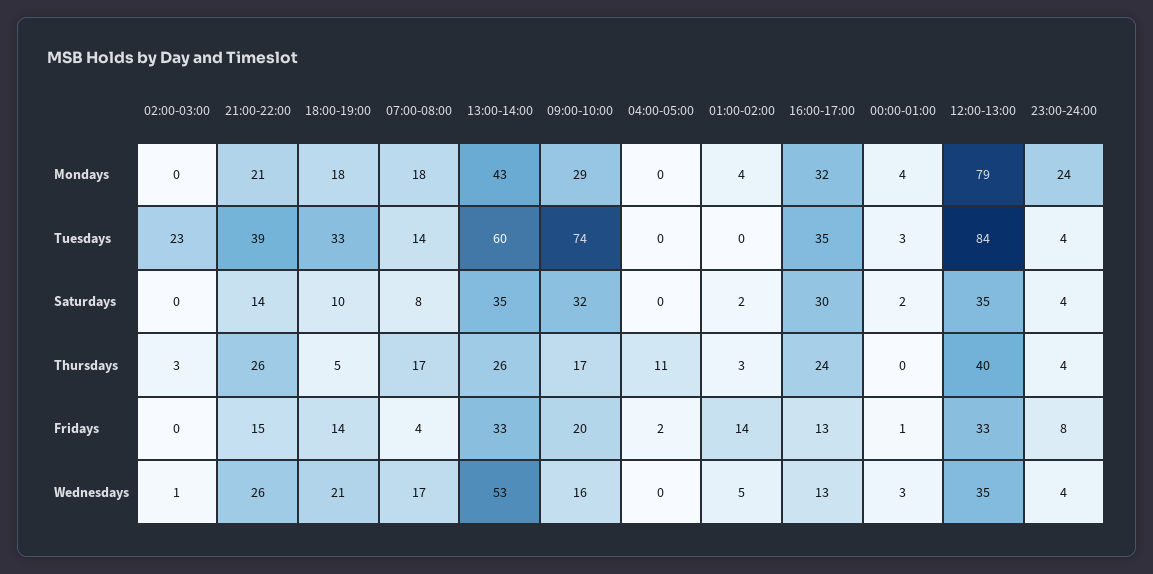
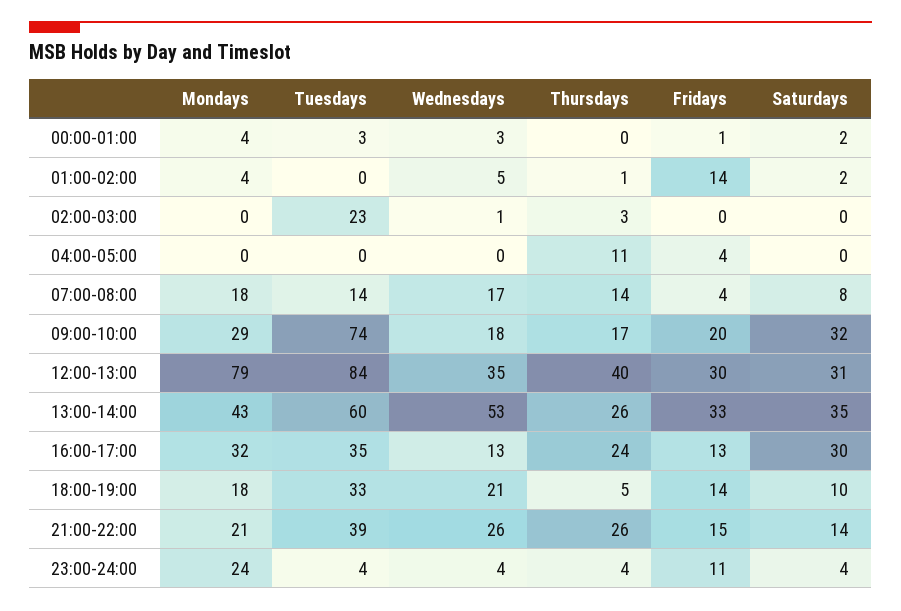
12:00-13:00, Saturdays: 35 -> 31
07:00-08:00, Thursdays: 17 -> 14
01:00-02:00, Thursdays: 3 -> 1
04:00-05:00, Fridays: 2 -> 4
12:00-13:00, Fridays: 33 -> 30
23:00-24:00, Fridays: 8 -> 11
09:00-10:00, Wednesdays: 16 -> 18

